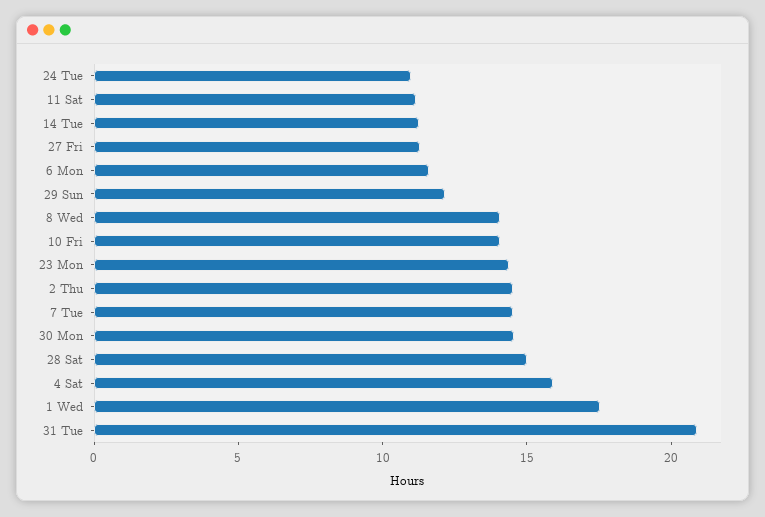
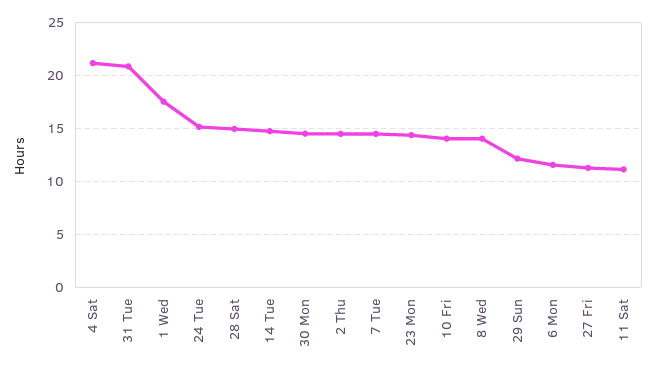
24 Tue: 11 -> 15
14 Tue: 11 -> 15
4 Sat: 16 -> 21

